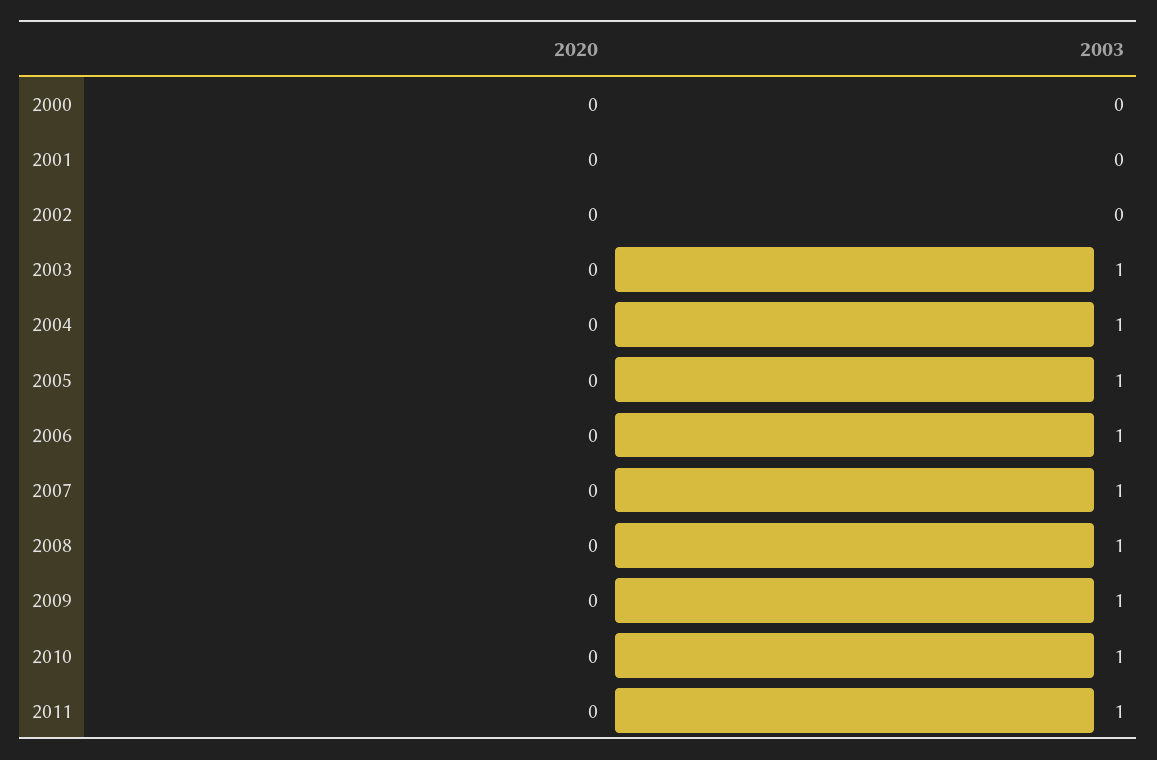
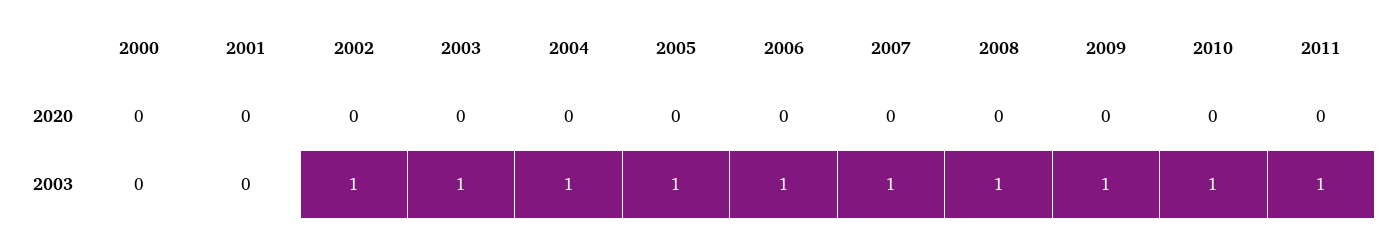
2003, 2002: 0 -> 1

